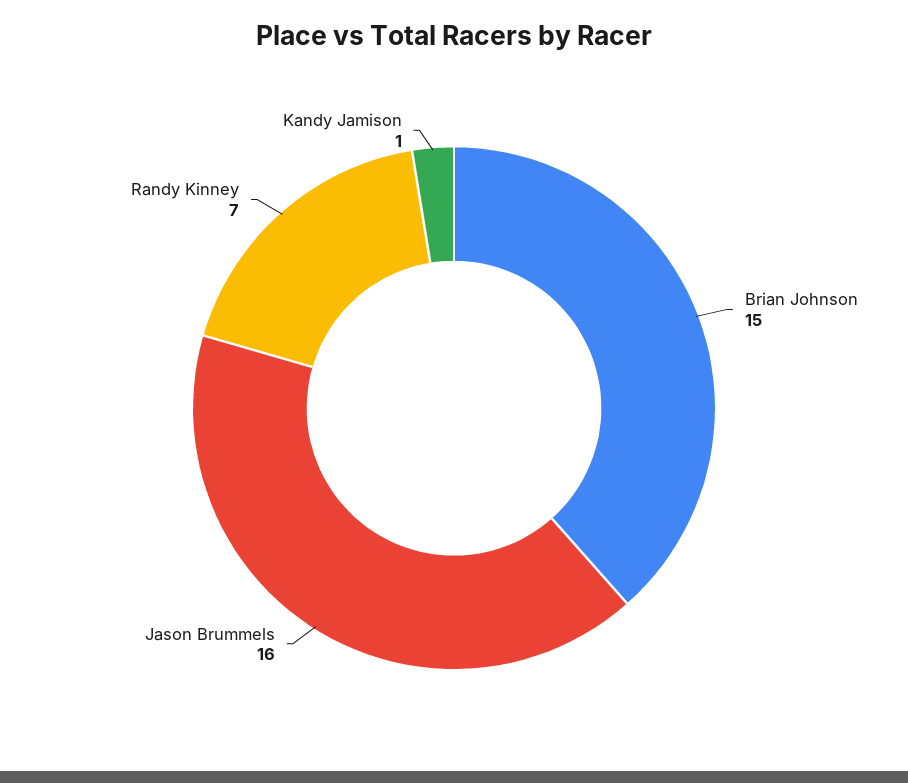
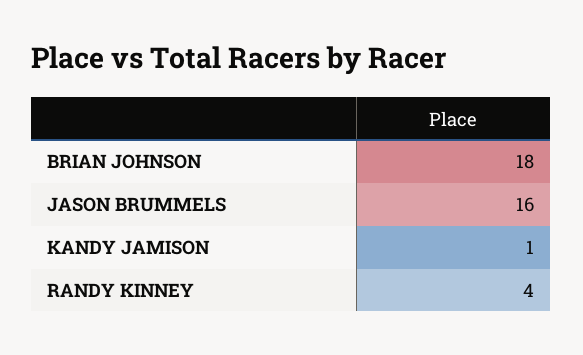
Brian Johnson: 15 -> 18
Randy Kinney: 7 -> 4

